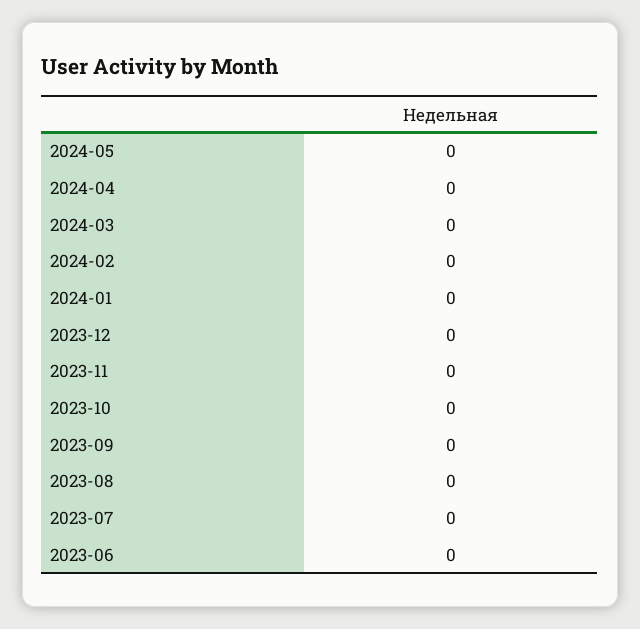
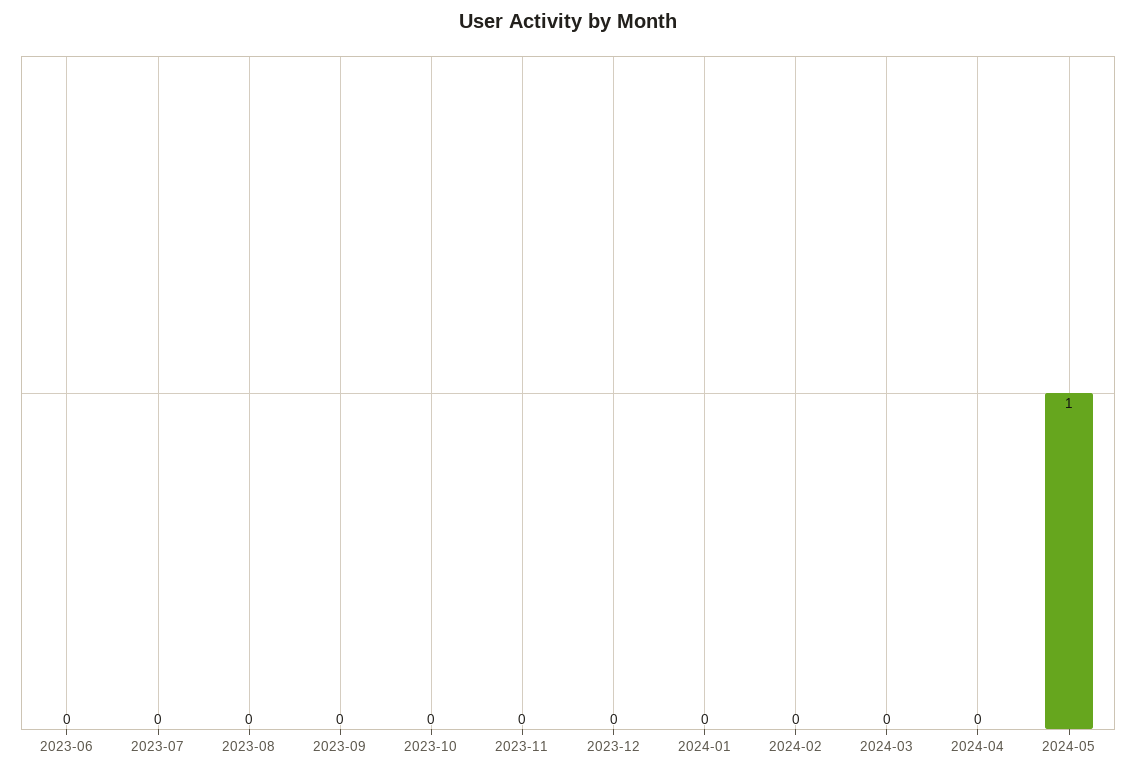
2024-05: 0 -> 1

